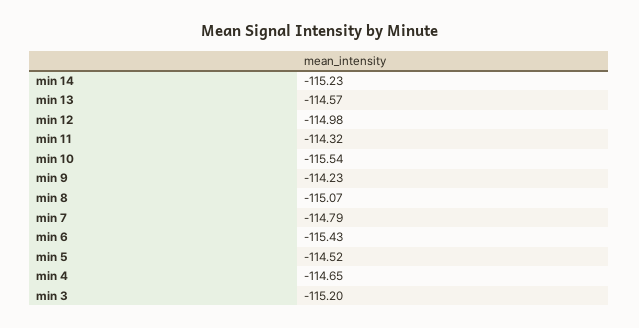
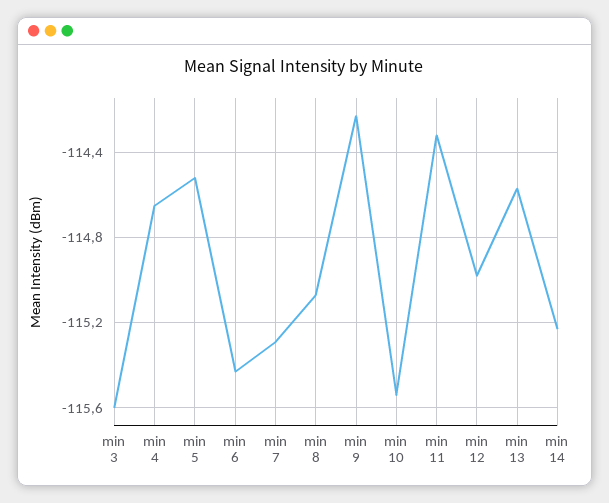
min 7: -114.79 -> -115.3
min 3: -115.2 -> -115.6

